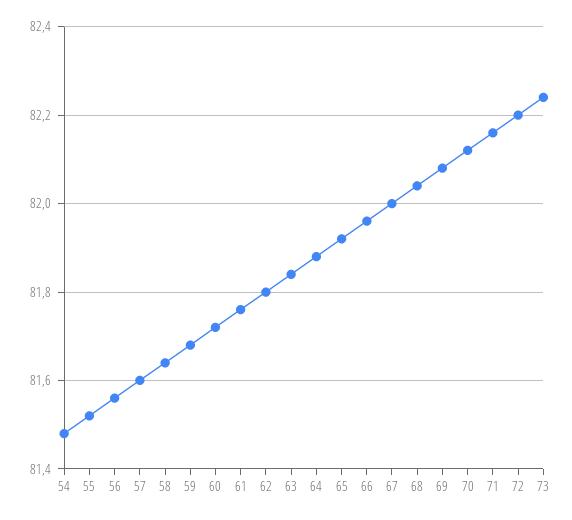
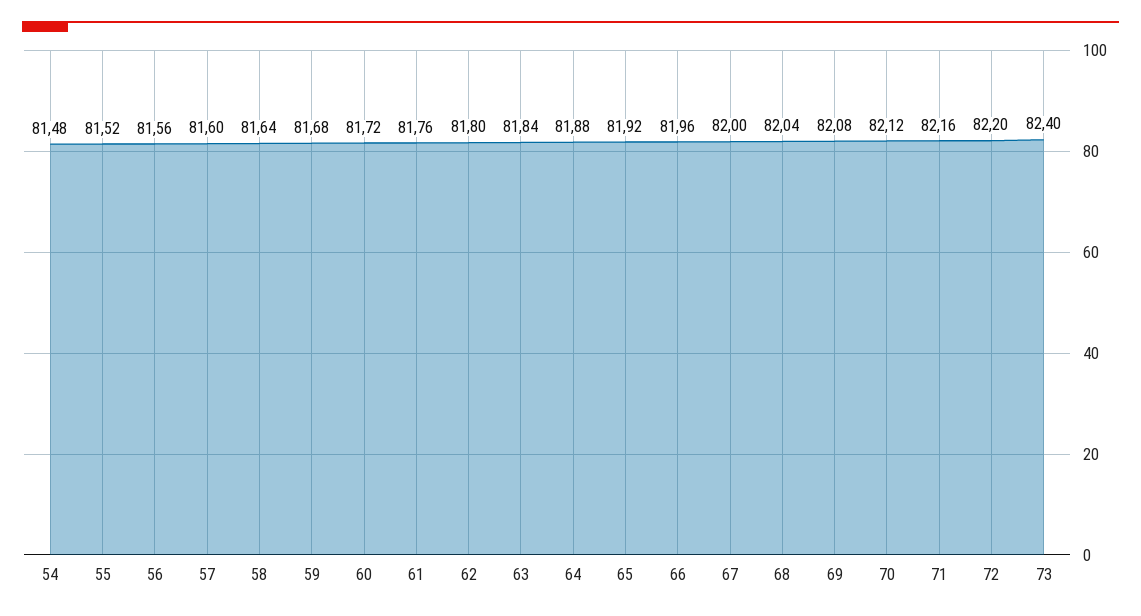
73: 82.25 -> 82.4

